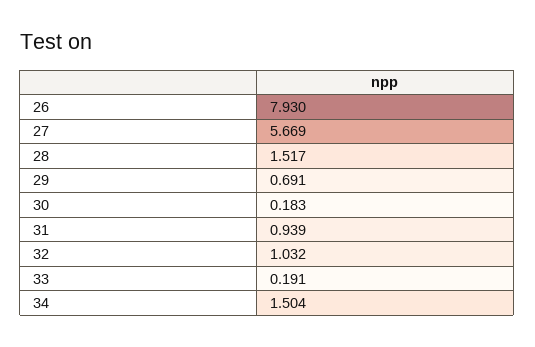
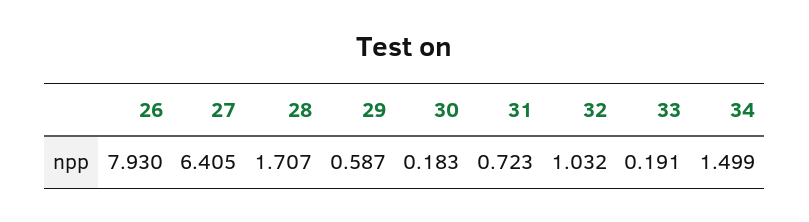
27: 5.669 -> 6.405
28: 1.517 -> 1.707
29: 0.691 -> 0.587
31: 0.939 -> 0.723
34: 1.504 -> 1.499

